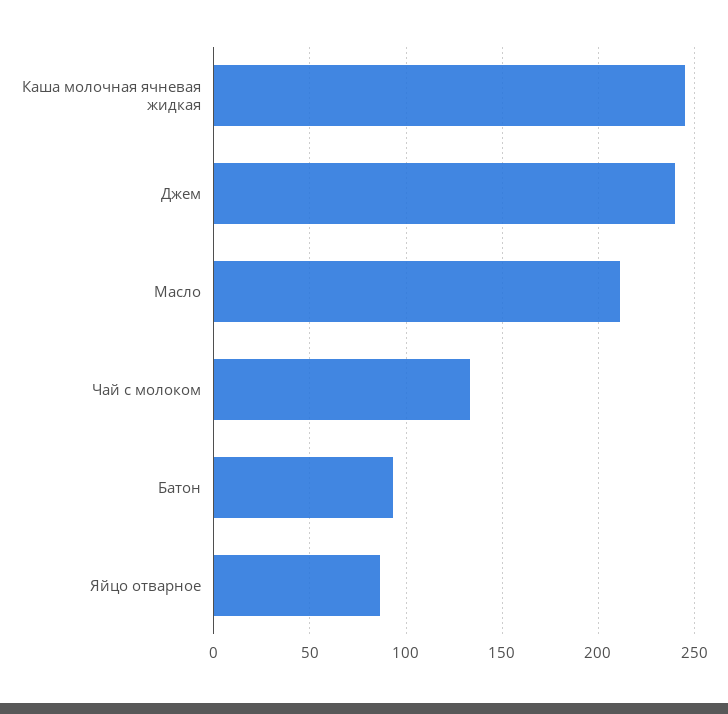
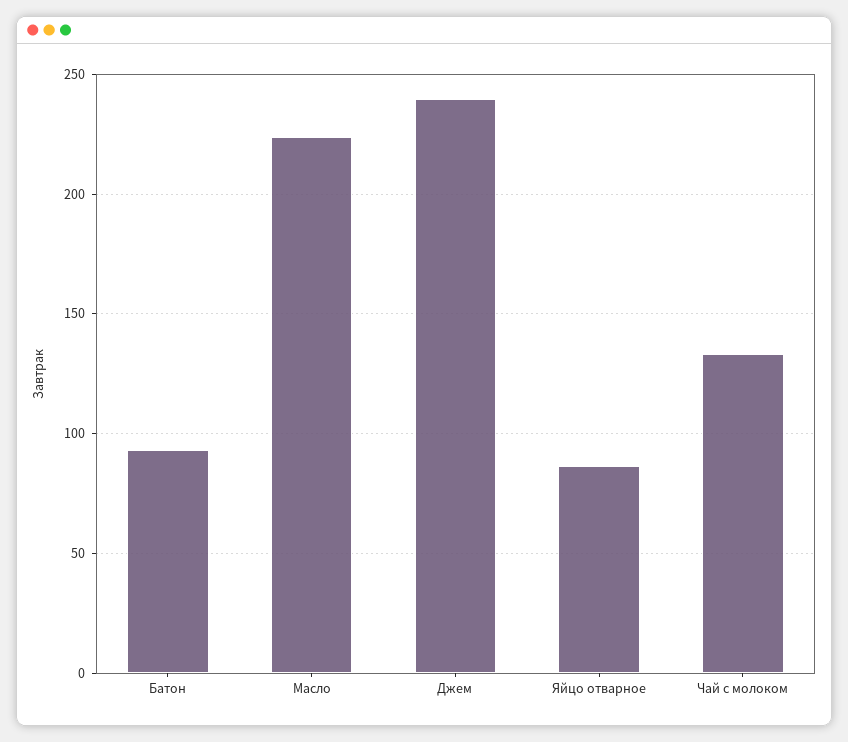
Каша молочная ячневая жидкая: 245 -> none
Масло: 210 -> 225

